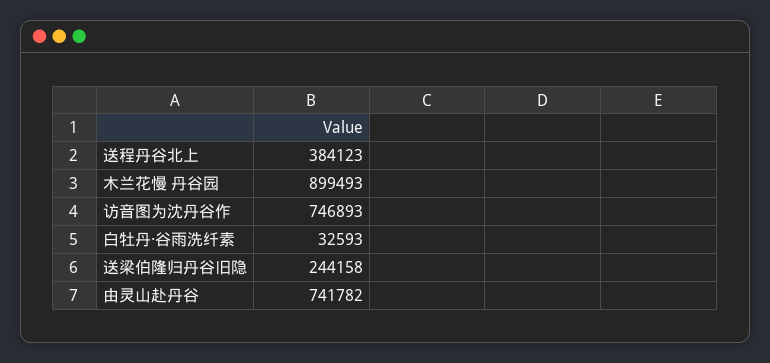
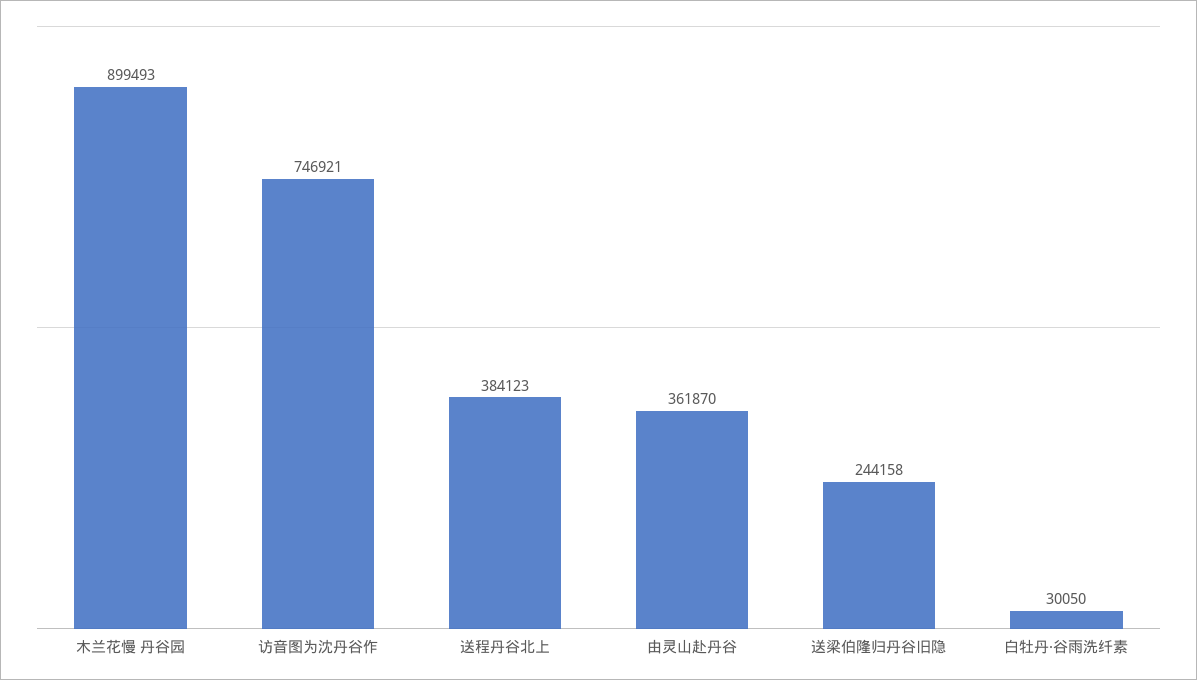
访音图为沈丹谷作: 746893 -> 746921
白牡丹·谷雨洗纤素: 32593 -> 30050
由灵山赴丹谷: 741782 -> 361870

